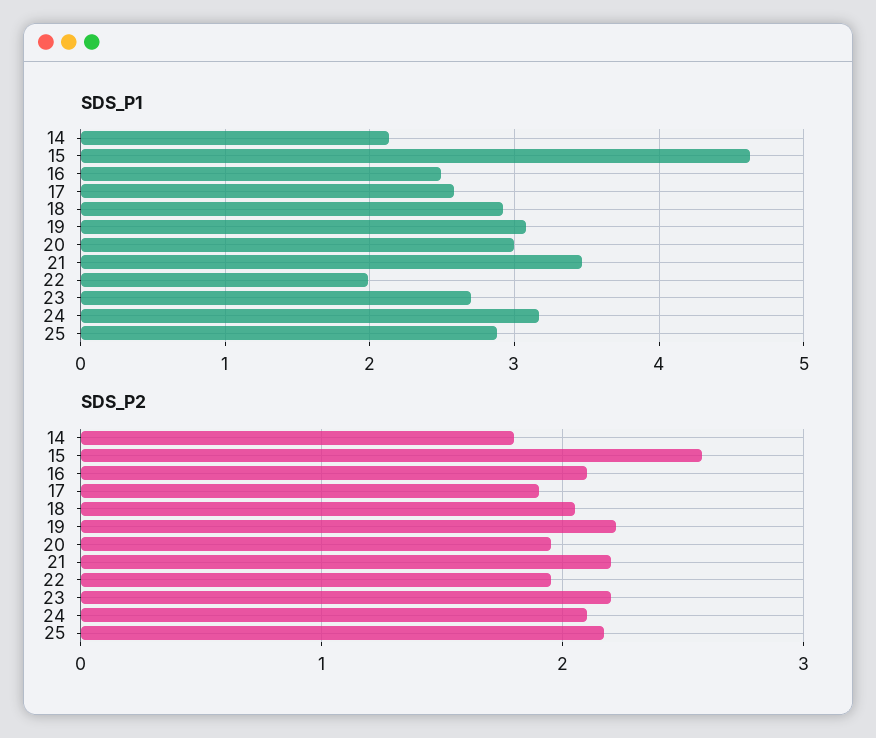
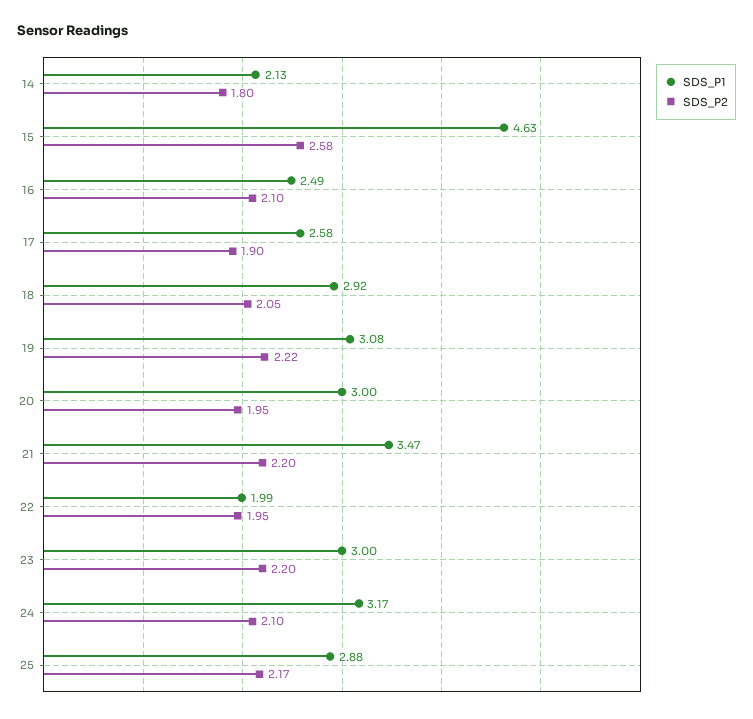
SDS_P1, 23: 2.7 -> 3

